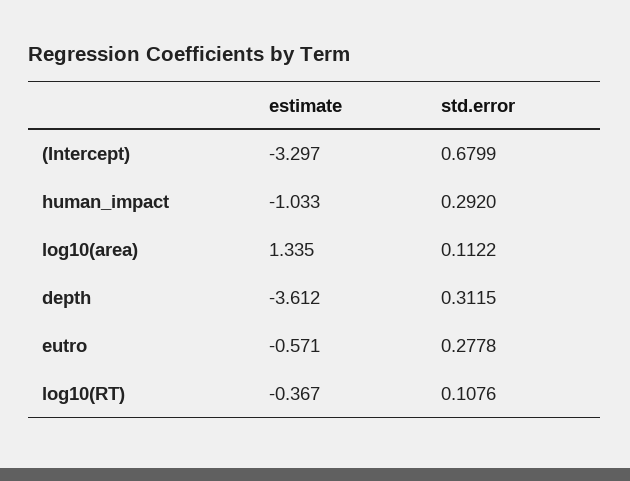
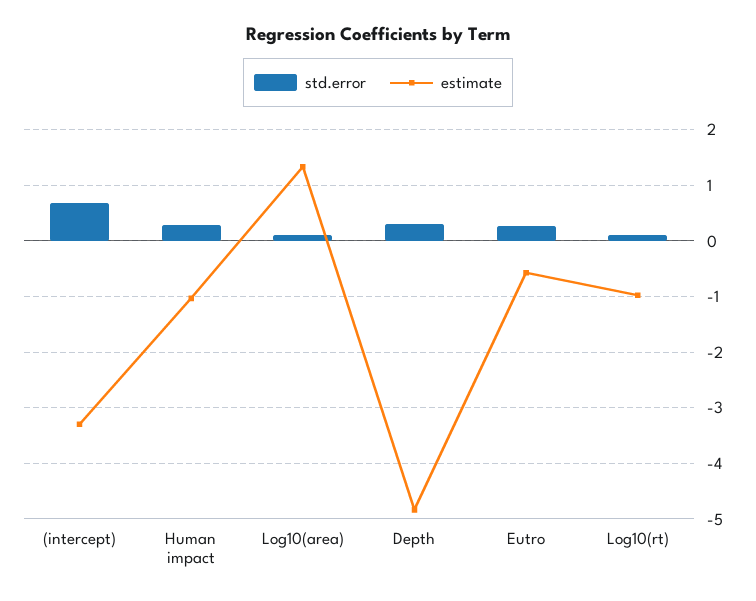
estimate, depth: -3.612 -> -4.8
estimate, log10(RT): -0.367 -> -1

